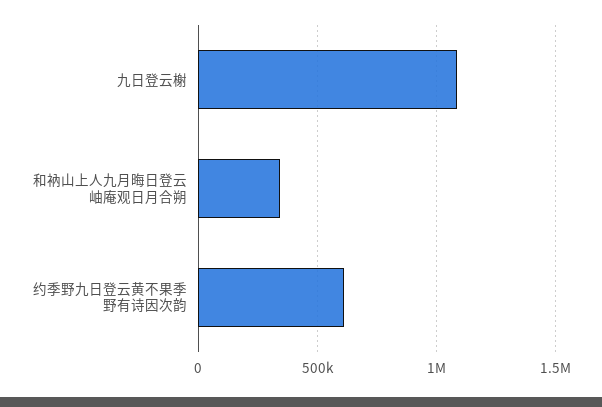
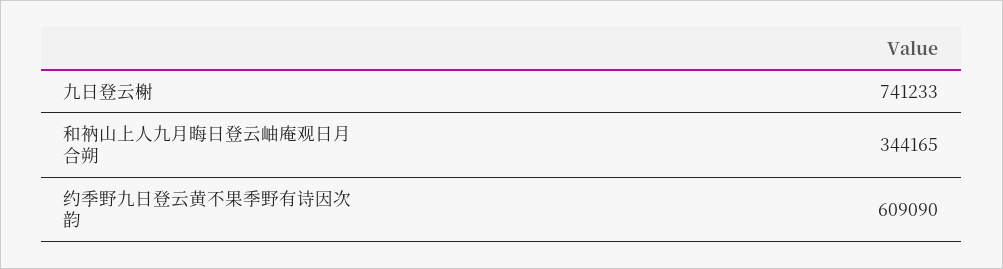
九日登云榭: 1100000 -> 741233

